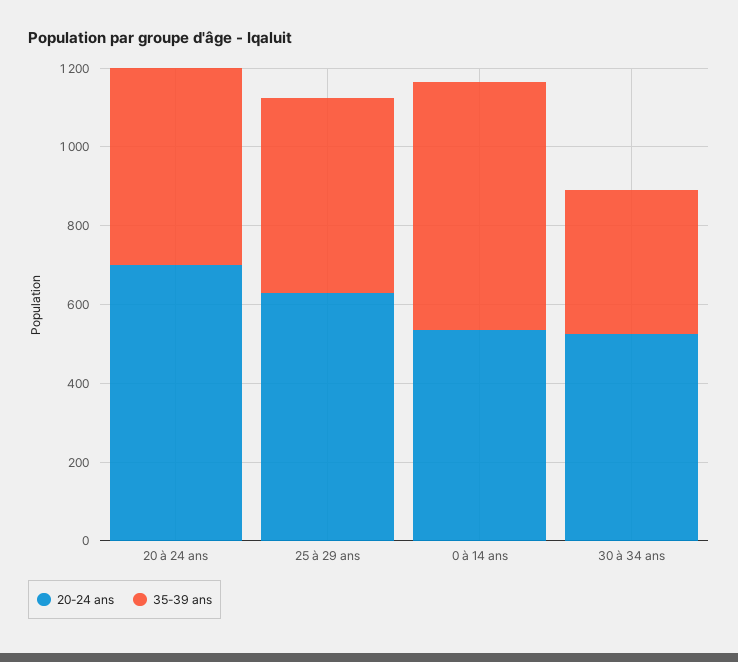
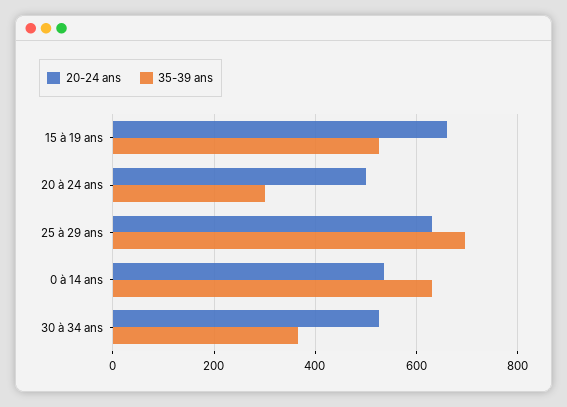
20-24 ans, 20 à 24 ans: 700 -> 500
35-39 ans, 20 à 24 ans: 500 -> 300
35-39 ans, 25 à 29 ans: 500 -> 700
20-24 ans, 15 à 19 ans: none -> 660
35-39 ans, 15 à 19 ans: none -> 520

